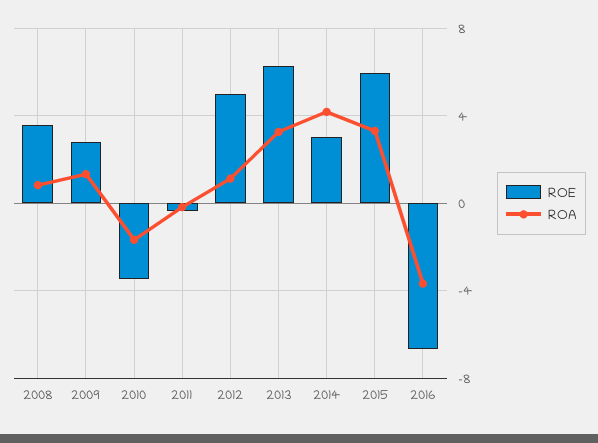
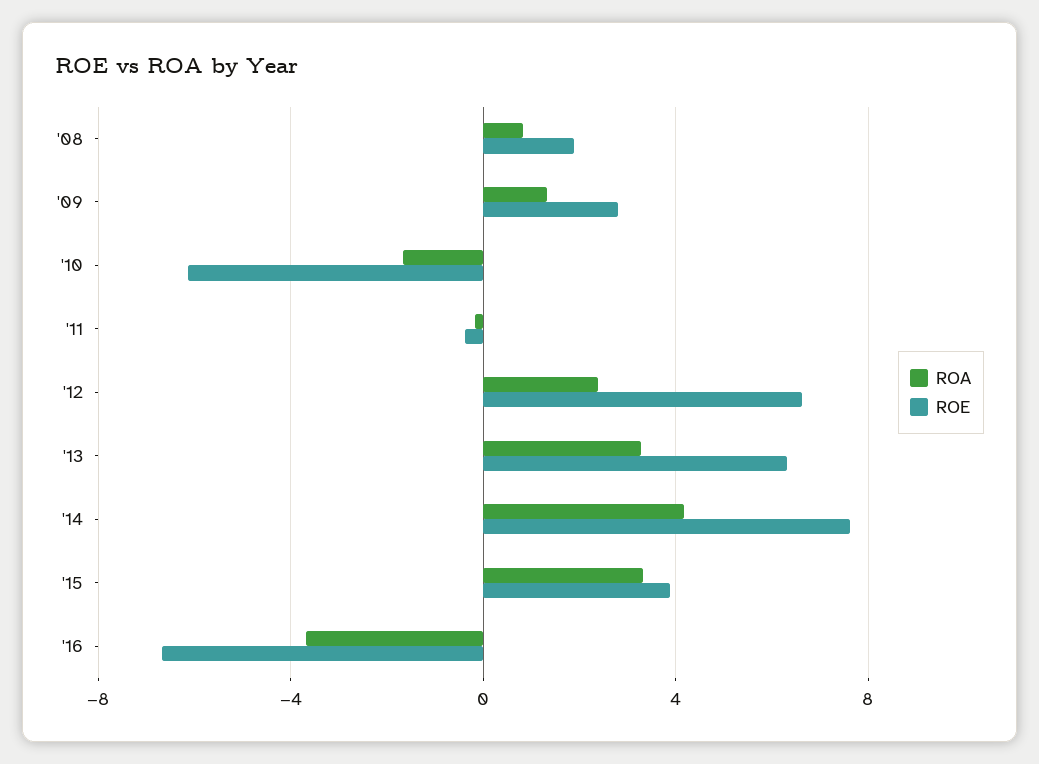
ROE, 2008: 3.5 -> 2
ROE, 2010: -3.5 -> -6
ROE, 2012: 5 -> 6.5
ROA, 2012: 1 -> 2.5
ROE, 2014: 3 -> 7.5
ROE, 2015: 6 -> 4

